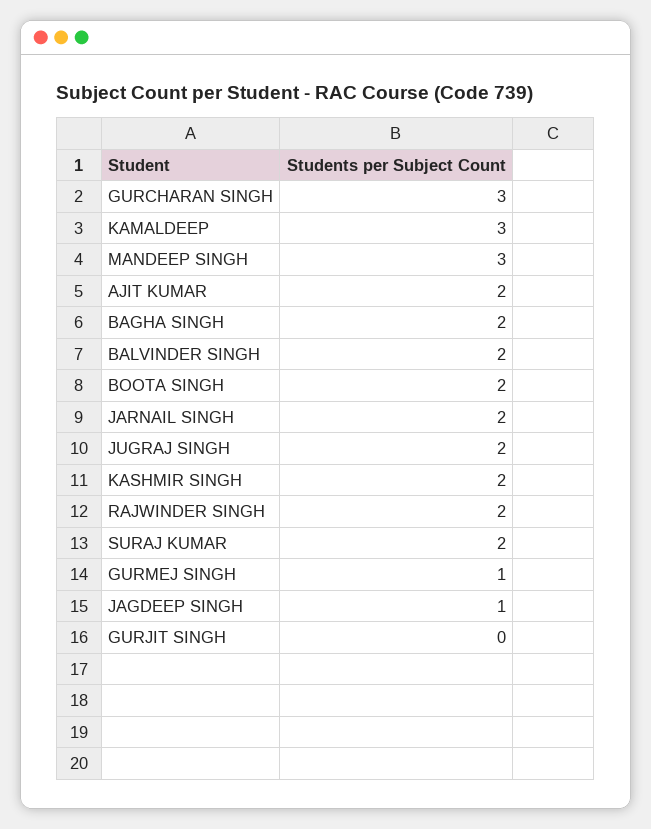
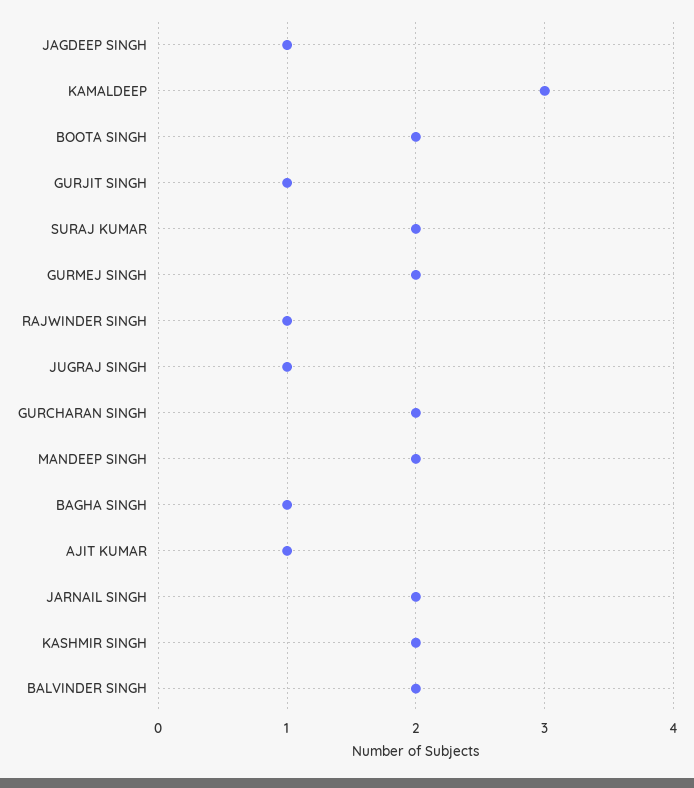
GURCHARAN SINGH: 3 -> 2
MANDEEP SINGH: 3 -> 2
AJIT KUMAR: 2 -> 1
BAGHA SINGH: 2 -> 1
JUGRAJ SINGH: 2 -> 1
RAJWINDER SINGH: 2 -> 1
GURMEJ SINGH: 1 -> 2
GURJIT SINGH: 0 -> 1

